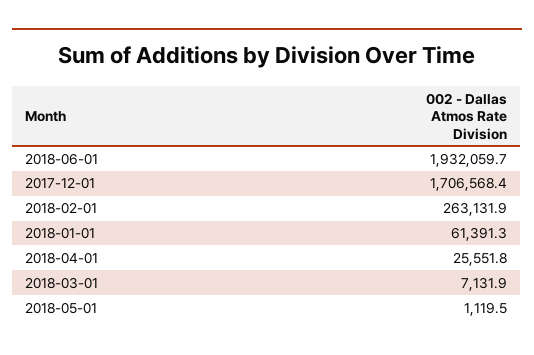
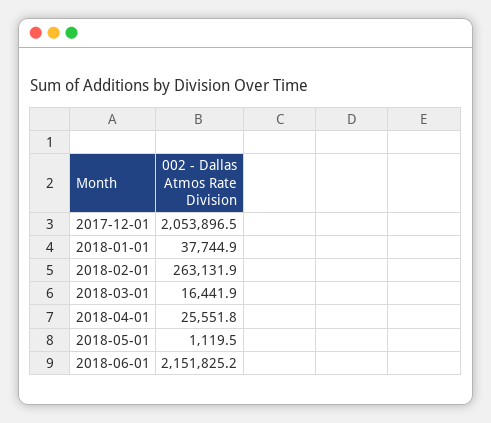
2018-06-01: 1932059.7 -> 2151825.2
2017-12-01: 1706568.4 -> 2053896.5
2018-01-01: 61391.3 -> 37744.9
2018-03-01: 7131.9 -> 16441.9

